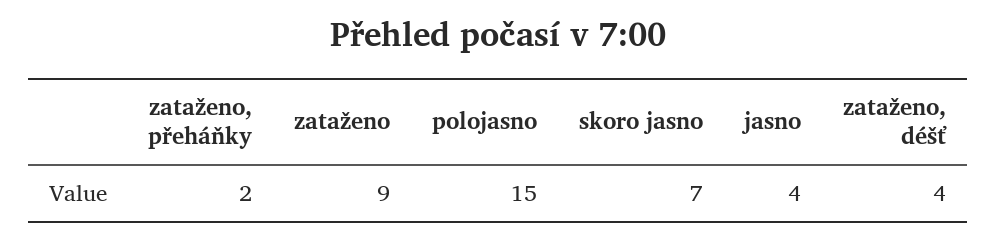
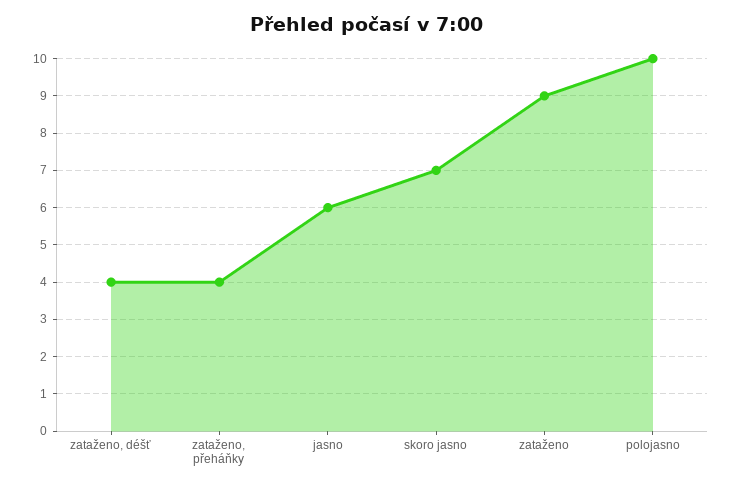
zataženo, přeháňky: 2 -> 4
polojasno: 15 -> 10
jasno: 4 -> 6

